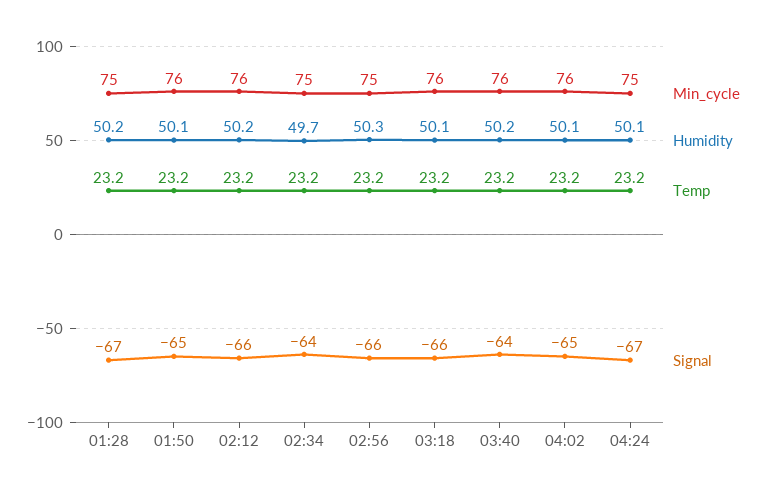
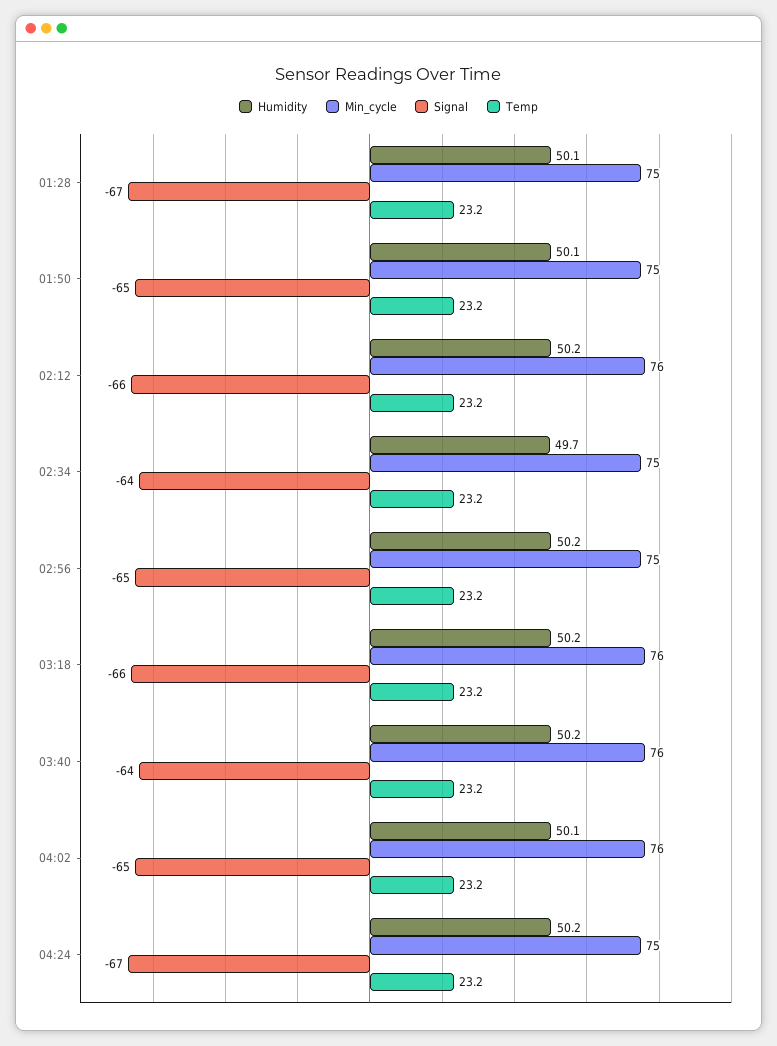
Humidity, 01:28: 50.2 -> 50.1
Min_cycle, 01:50: 76 -> 75
Humidity, 02:56: 50.3 -> 50.2
Signal, 02:56: -66 -> -65
Humidity, 03:18: 50.1 -> 50.2
Humidity, 04:24: 50.1 -> 50.2

